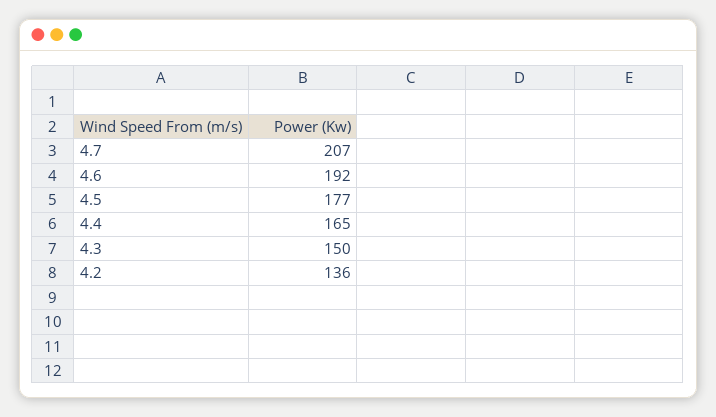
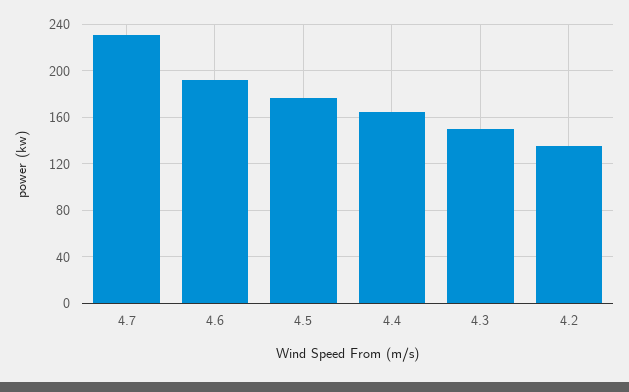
4.7: 207 -> 230

